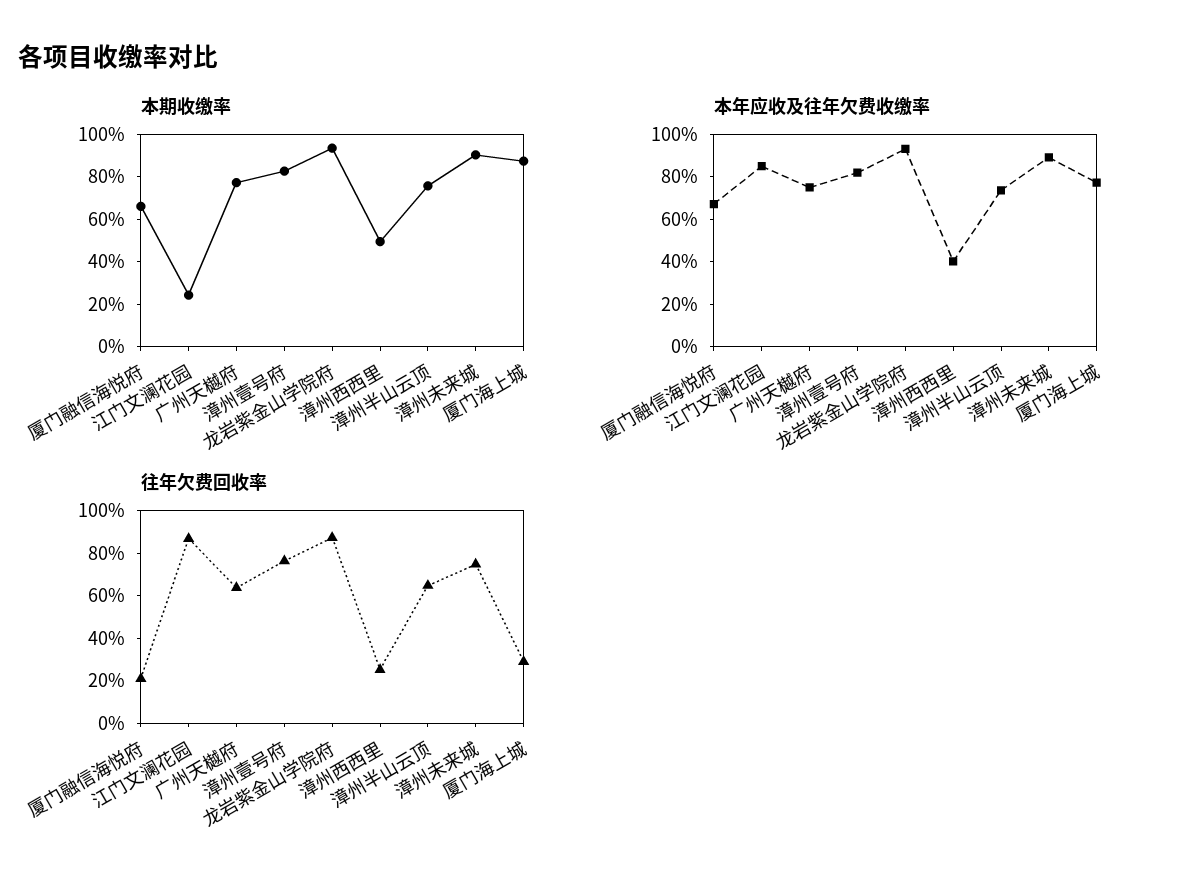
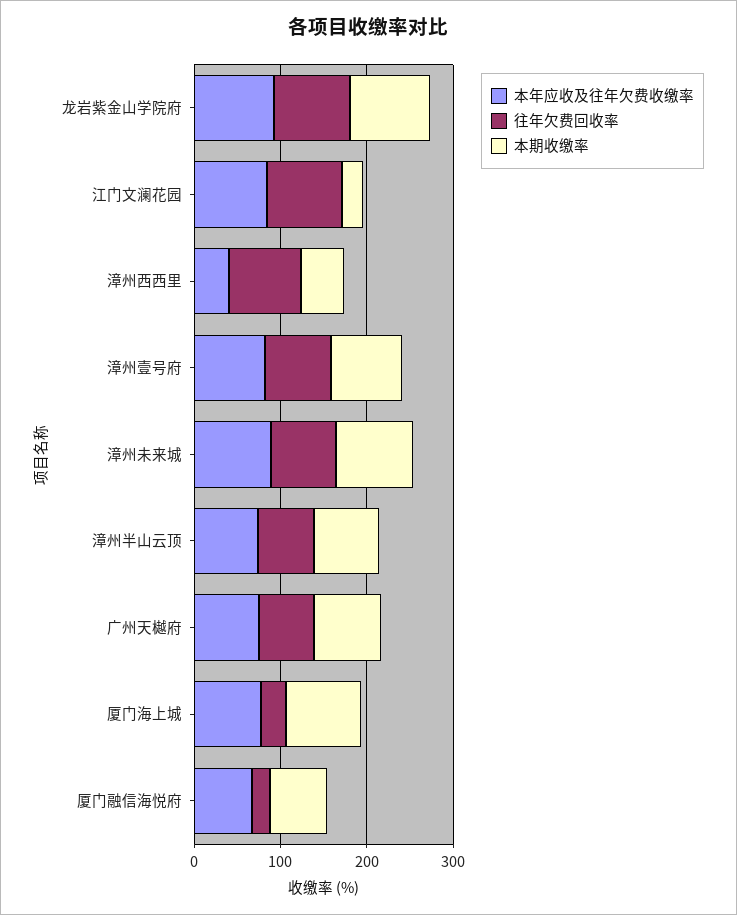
往年欠费回收率, 漳州西西里: 25 -> 80

